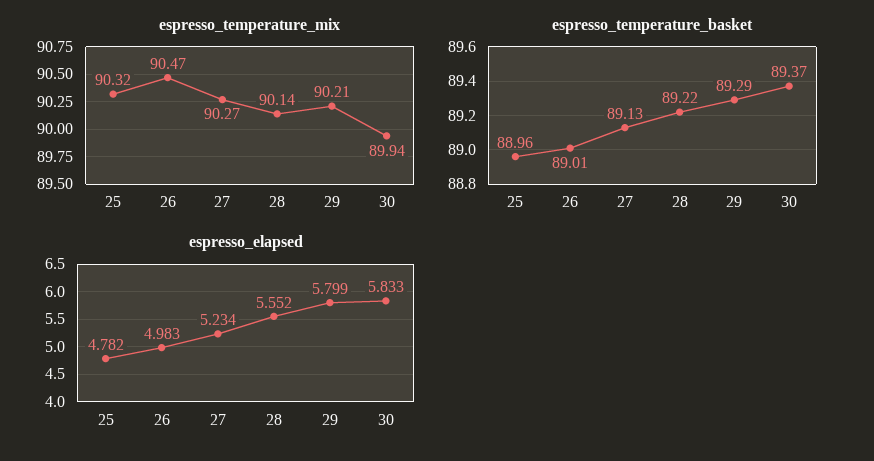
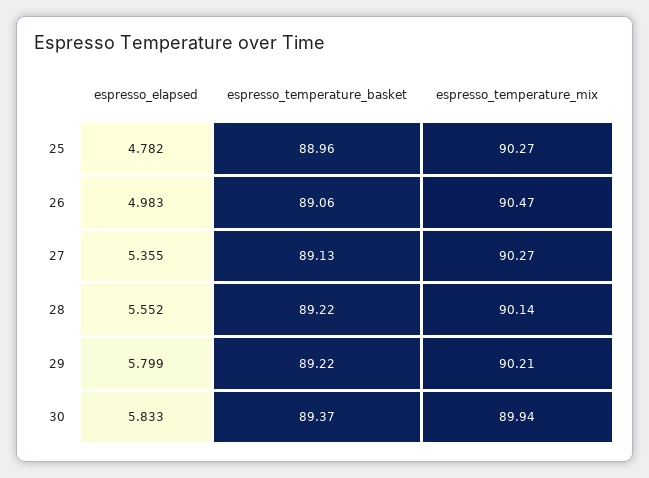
espresso_temperature_mix, 25: 90.32 -> 90.27
espresso_temperature_basket, 26: 89.01 -> 89.06
espresso_temperature_basket, 29: 89.29 -> 89.22
espresso_elapsed, 27: 5.234 -> 5.355

